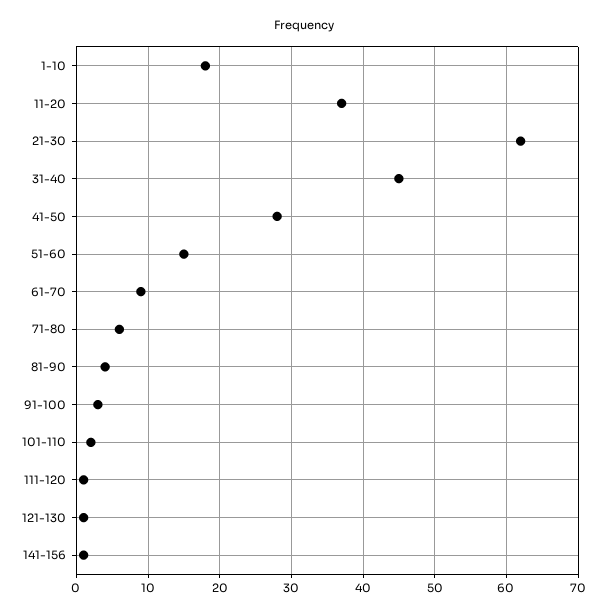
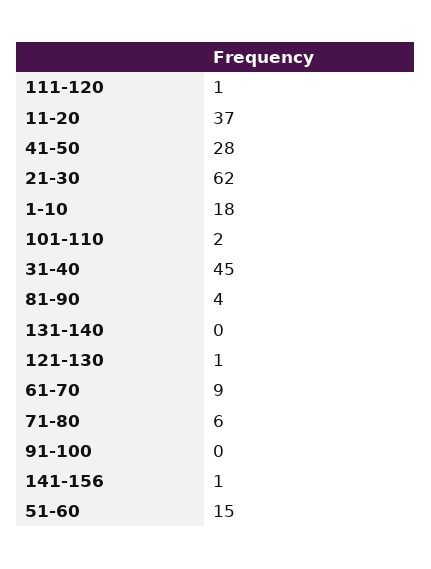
91-100: 3 -> 0
131-140: none -> 0

